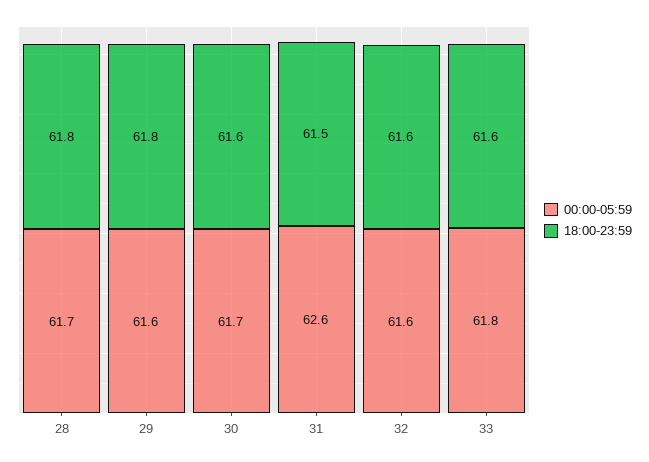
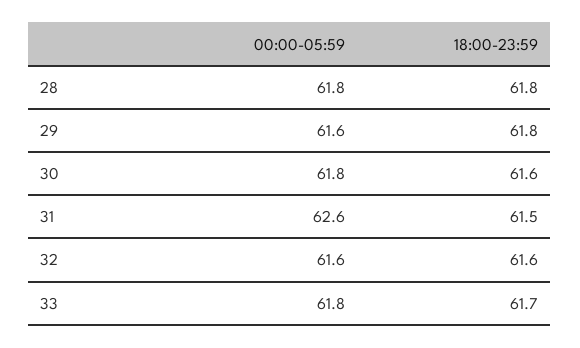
00:00-05:59, 28: 61.7 -> 61.8
00:00-05:59, 30: 61.7 -> 61.8
18:00-23:59, 33: 61.6 -> 61.7

